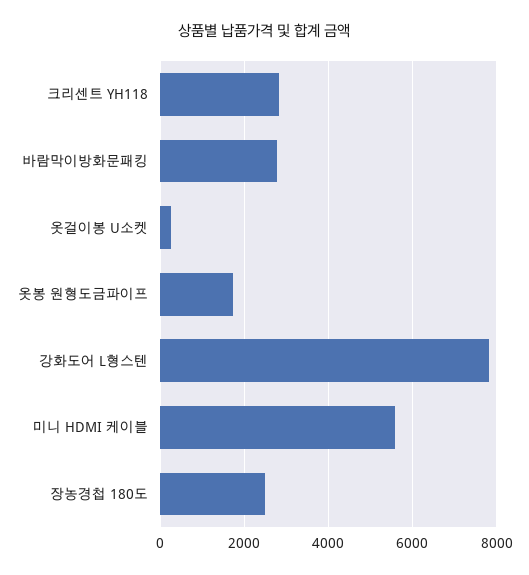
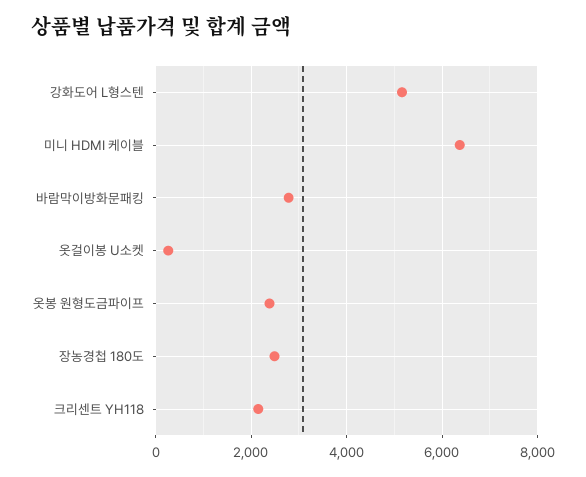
크리센트 YH118: 2800 -> 2200
옷봉 원형도금파이프: 1800 -> 2400
강화도어 L형스텐: 7800 -> 5200
미니 HDMI 케이블: 5600 -> 6400

